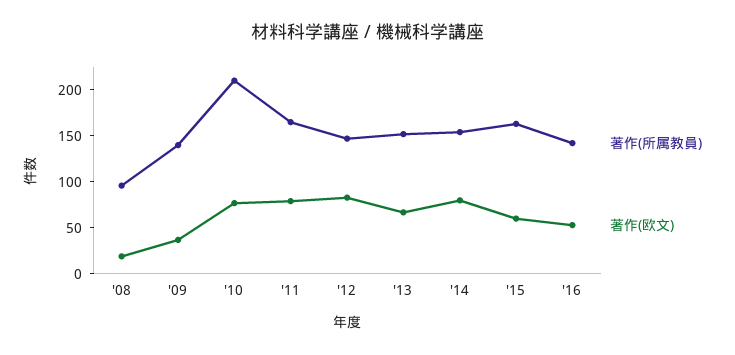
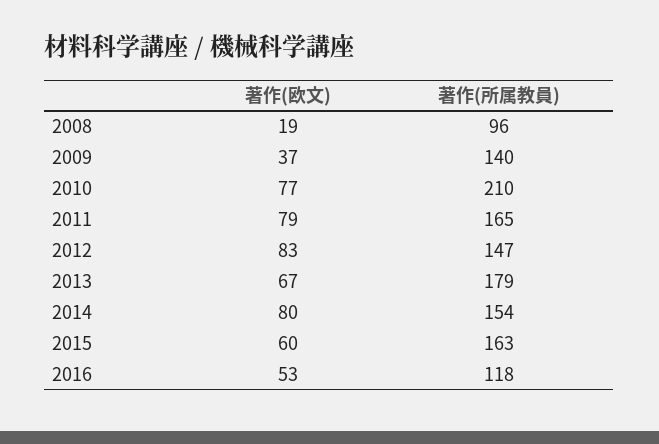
著作(所属教員), '13: 150 -> 179
著作(所属教員), '16: 140 -> 118

